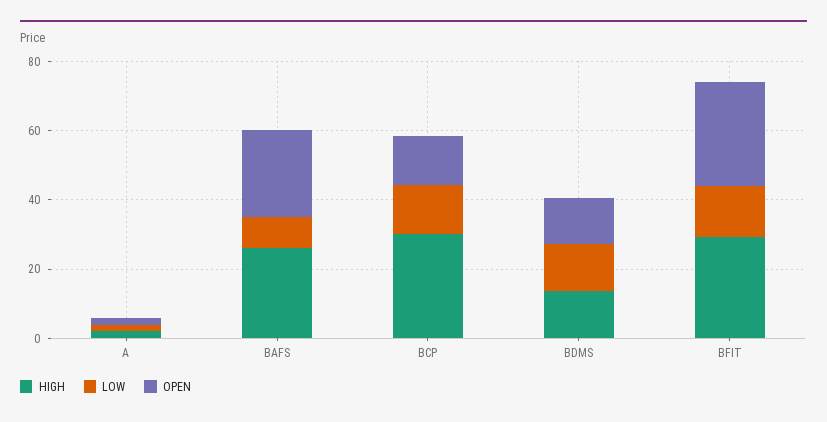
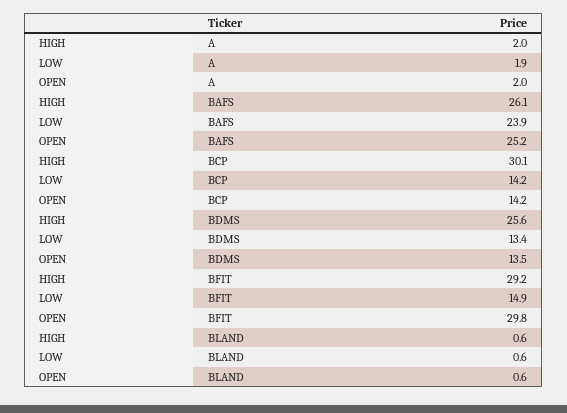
LOW, BAFS: 10 -> 23.9
HIGH, BDMS: 15 -> 25.6
HIGH, BLAND: none -> 0.6
LOW, BLAND: none -> 0.6
OPEN, BLAND: none -> 0.6

